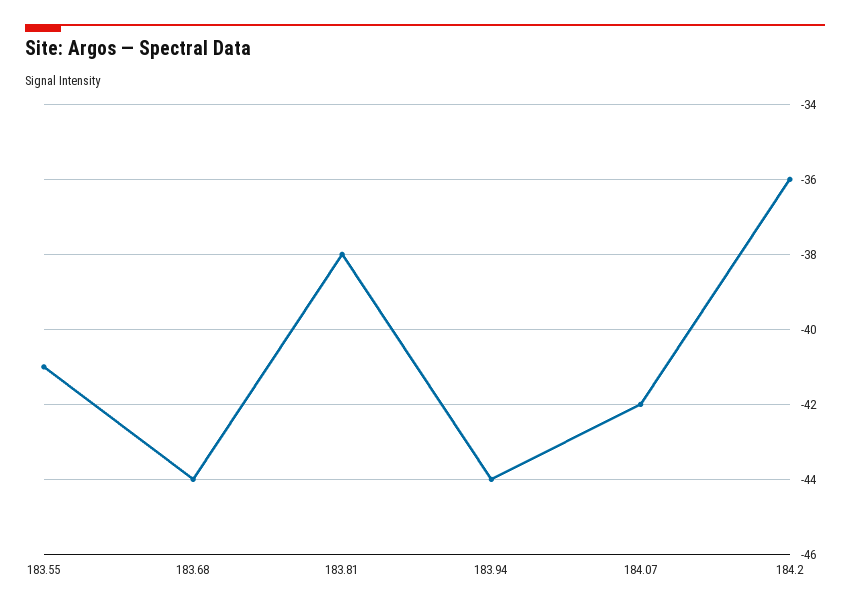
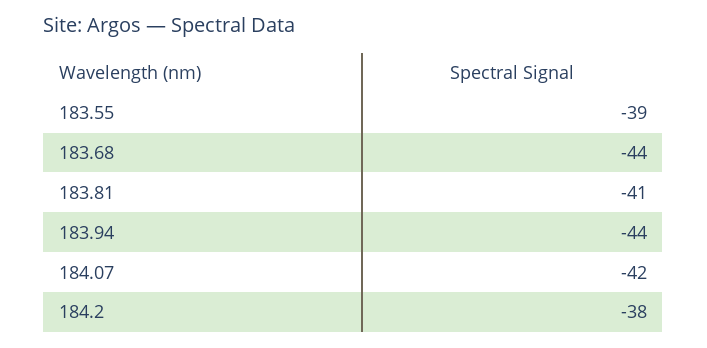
183.55: -41 -> -39
183.81: -38 -> -41
184.2: -36 -> -38

